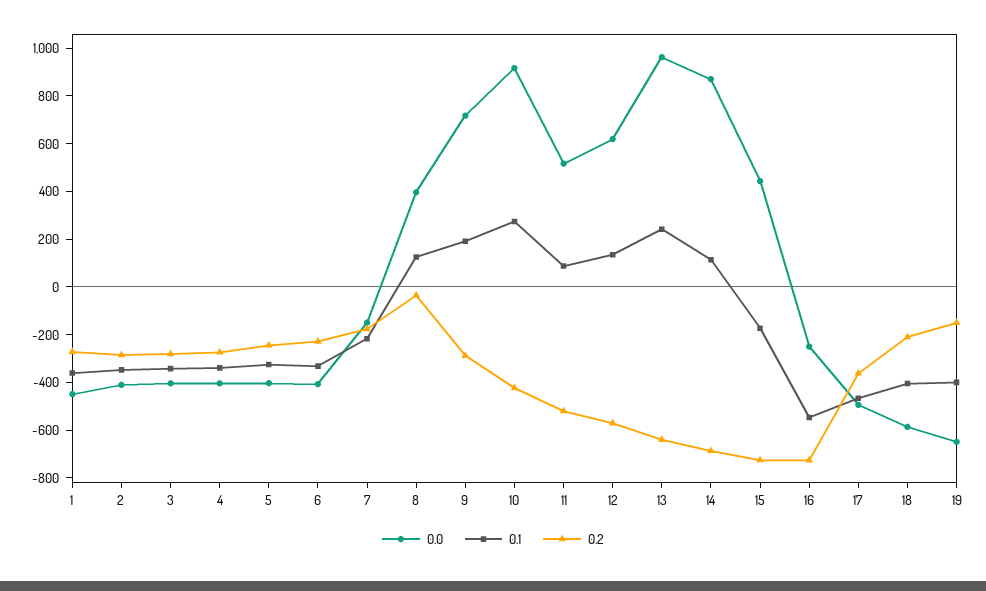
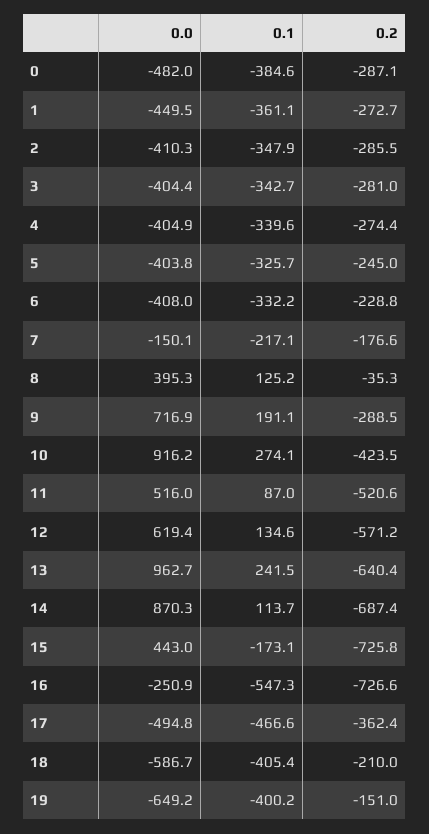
0.0, 0: none -> -482
0.1, 0: none -> -384.6
0.2, 0: none -> -287.1

